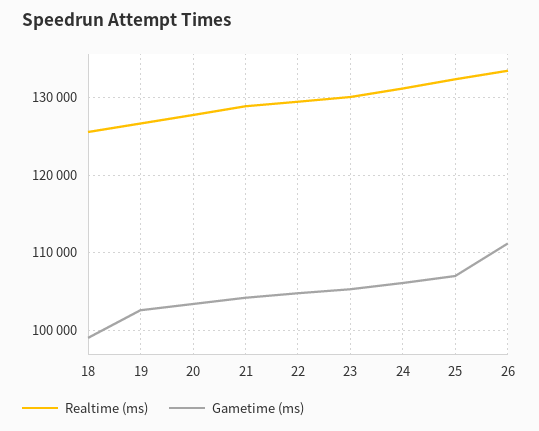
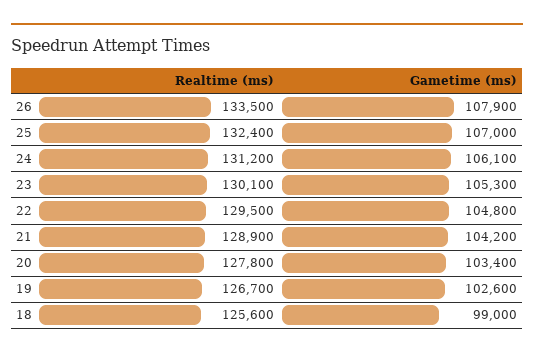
Gametime (ms), 26: 111000 -> 107900

